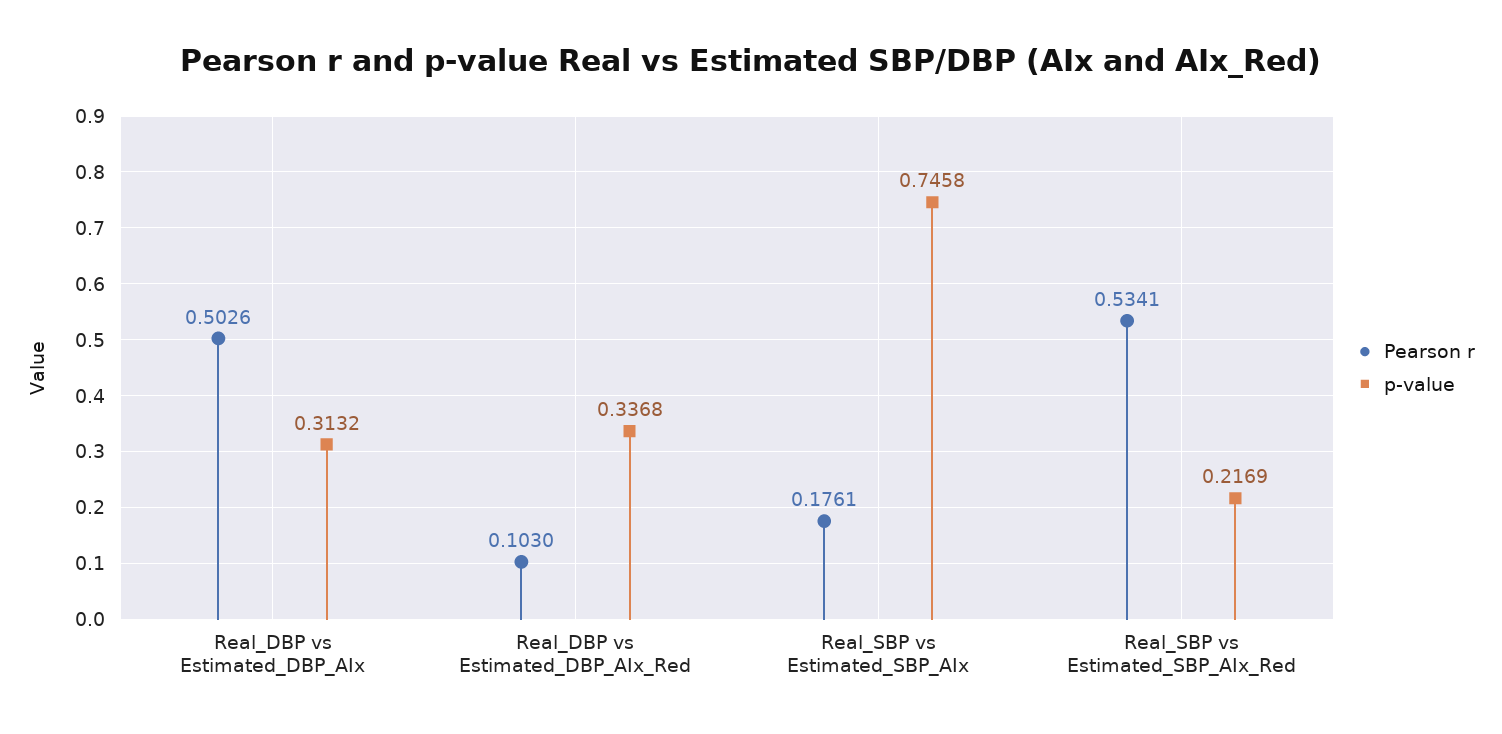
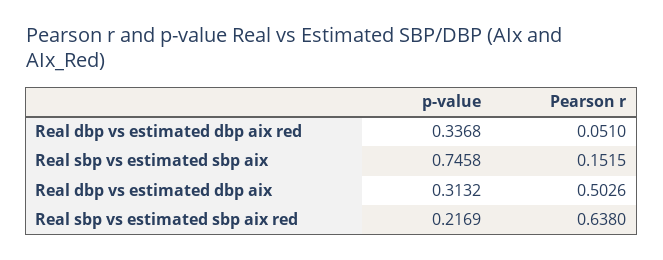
Pearson r, Real_DBP vs Estimated_DBP_AIx_Red: 0.103 -> 0.051
Pearson r, Real_SBP vs Estimated_SBP_AIx: 0.1761 -> 0.1515
Pearson r, Real_SBP vs Estimated_SBP_AIx_Red: 0.5341 -> 0.638

